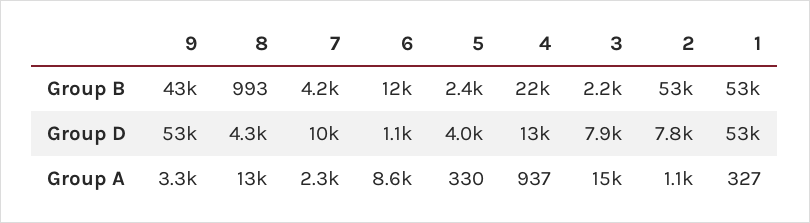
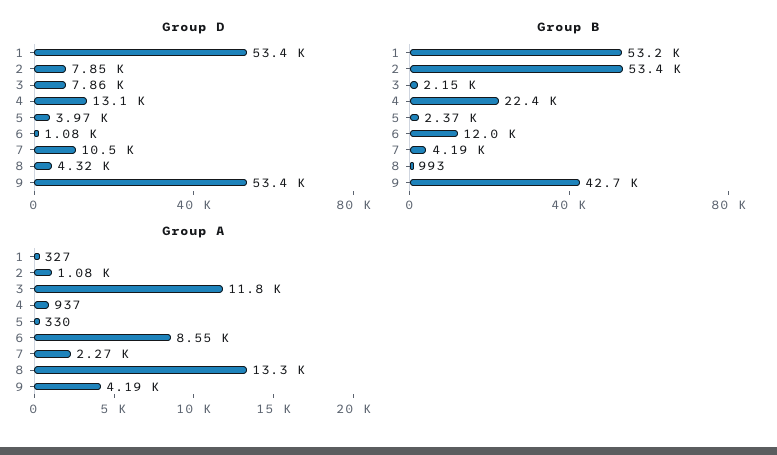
Group A, 9: 3300 -> 4190
Group A, 3: 15000 -> 11800

